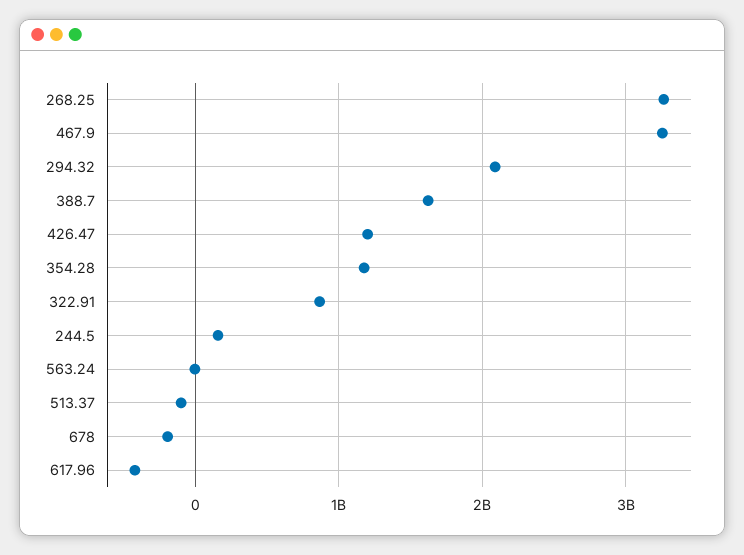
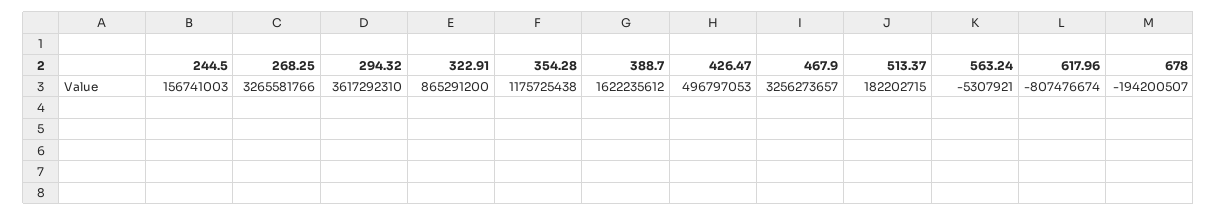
294.32: 2100000000 -> 3617292310
426.47: 1200000000 -> 496797053
513.37: -100000000 -> 182202715
617.96: -400000000 -> -807476674

